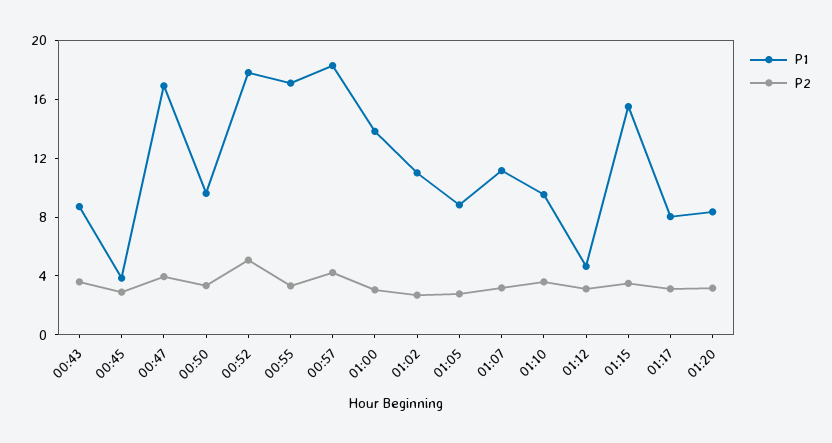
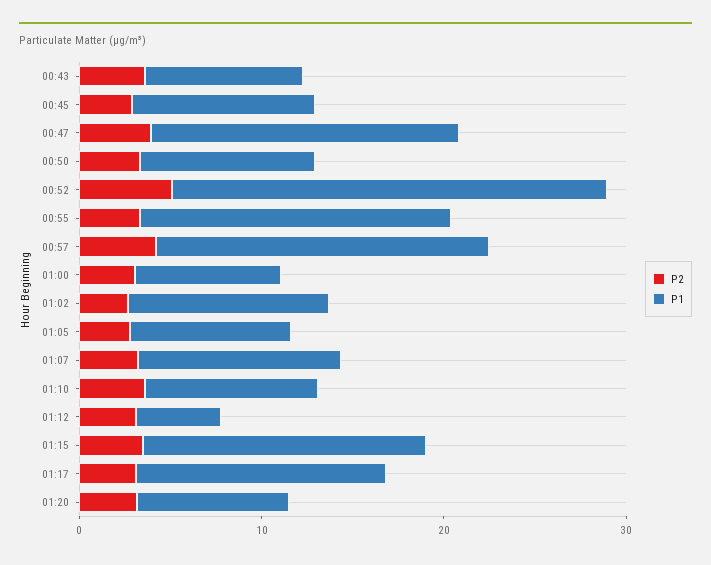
P1, 00:45: 4 -> 10
P1, 00:52: 18 -> 24
P1, 01:00: 14 -> 8
P1, 01:17: 8 -> 14

